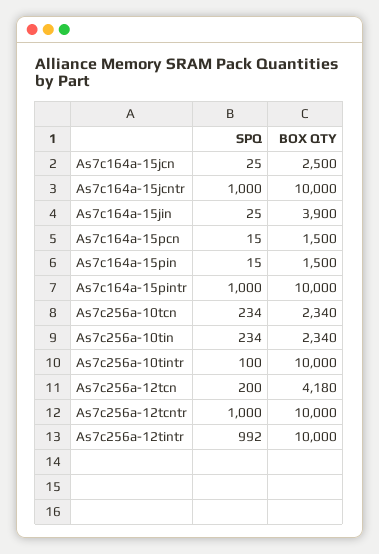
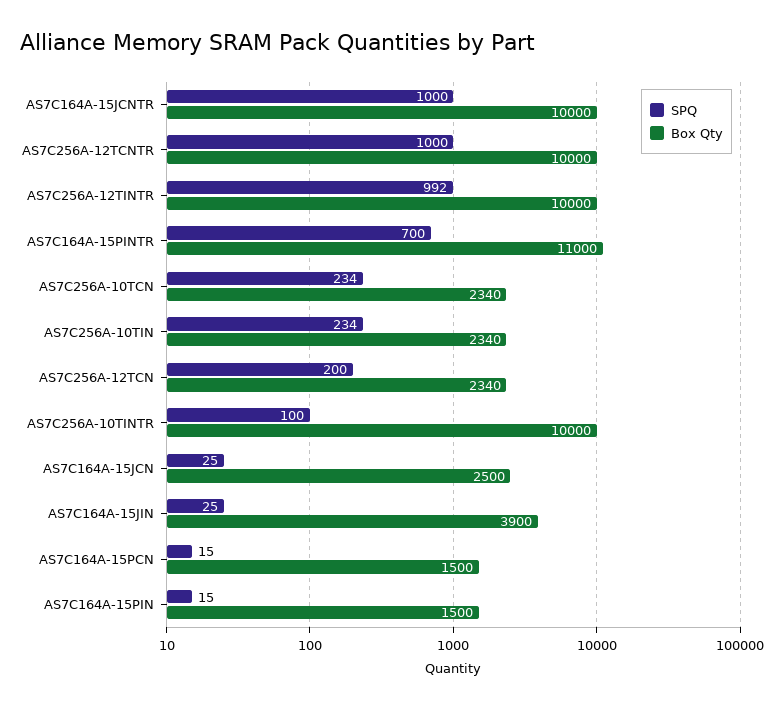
SPQ, As7c164a-15pintr: 1000 -> 700
BOX QTY, As7c164a-15pintr: 10000 -> 11000
BOX QTY, As7c256a-12tcn: 4180 -> 2340

